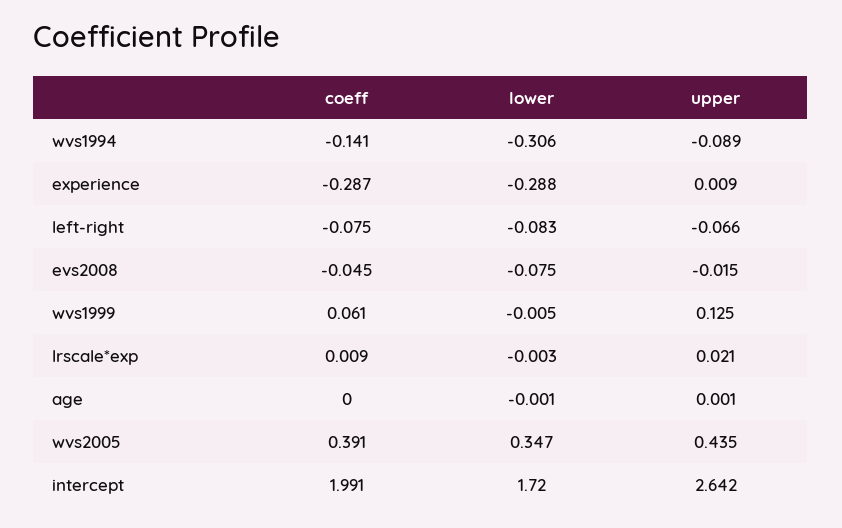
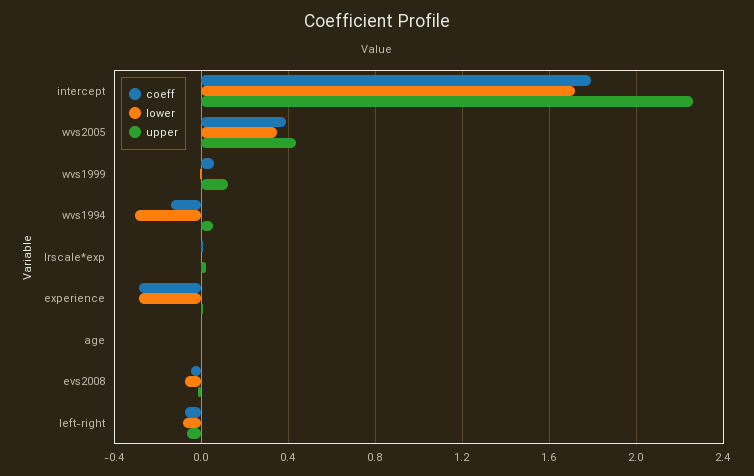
upper, wvs1994: -0.089 -> 0.05
coeff, intercept: 1.991 -> 1.8
upper, intercept: 2.642 -> 2.25

